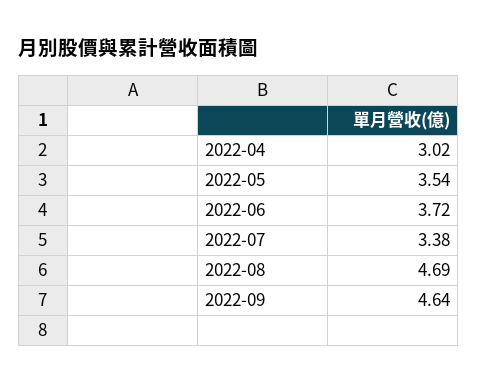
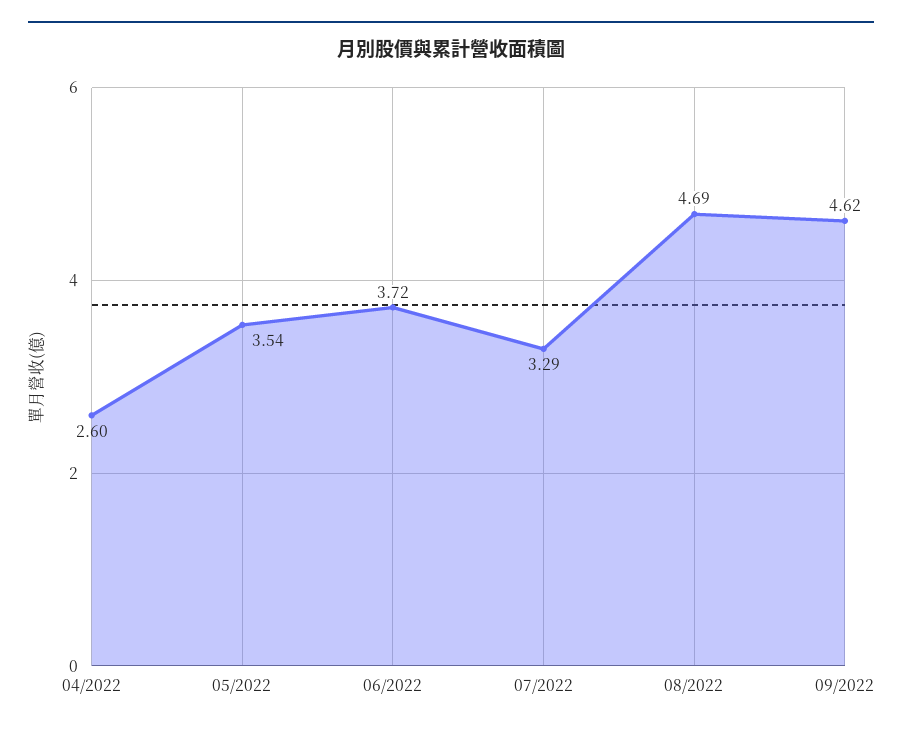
2022-04: 3.02 -> 2.6
2022-07: 3.38 -> 3.29
2022-09: 4.64 -> 4.62

